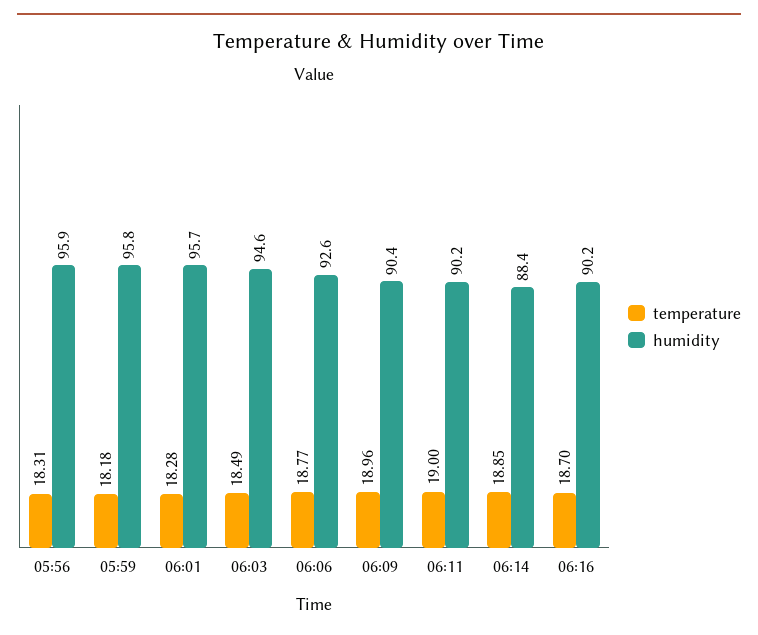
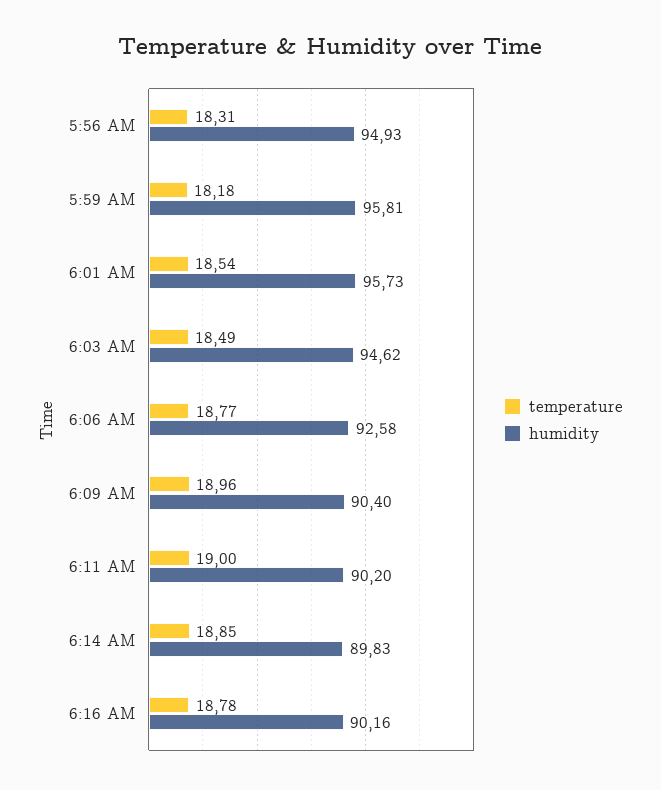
humidity, 05:56: 95.9 -> 94.93
temperature, 06:01: 18.28 -> 18.54
humidity, 06:14: 88.4 -> 89.83
temperature, 06:16: 18.7 -> 18.78

